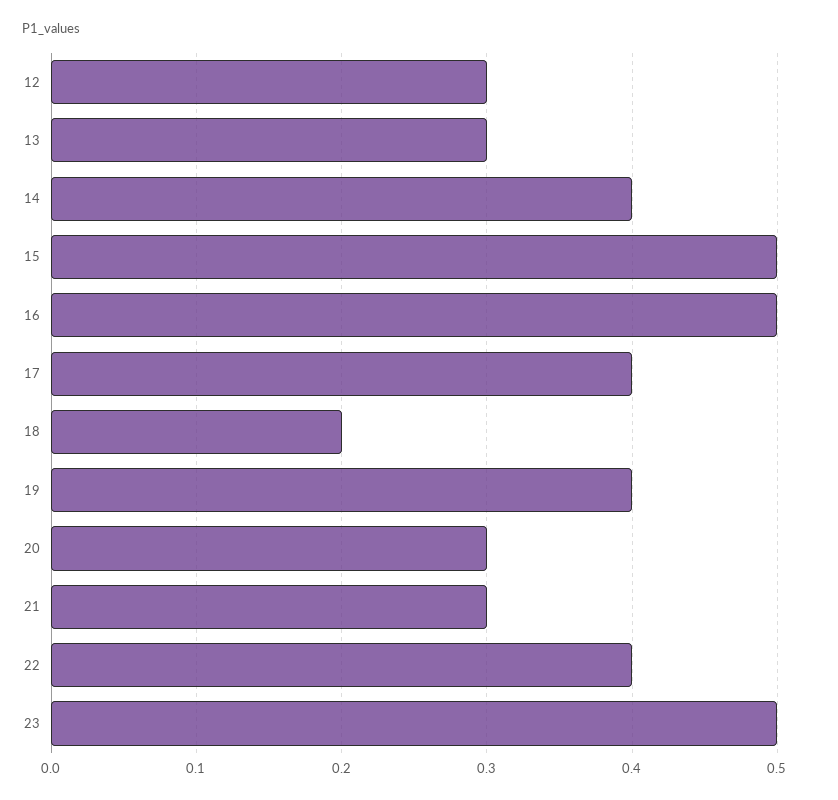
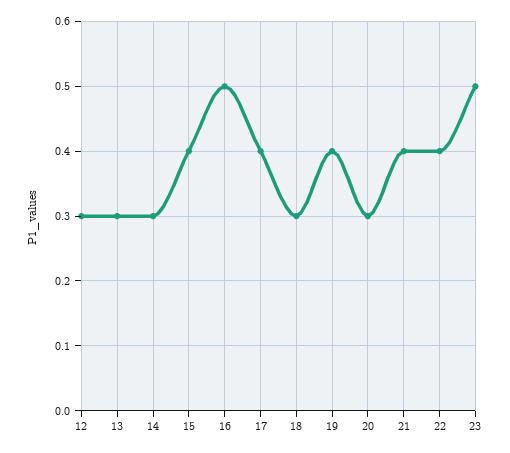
14: 0.4 -> 0.3
15: 0.5 -> 0.4
18: 0.2 -> 0.3
21: 0.3 -> 0.4

